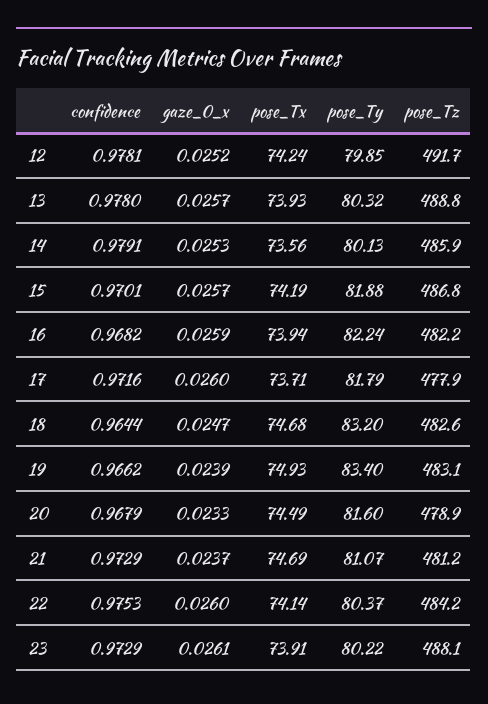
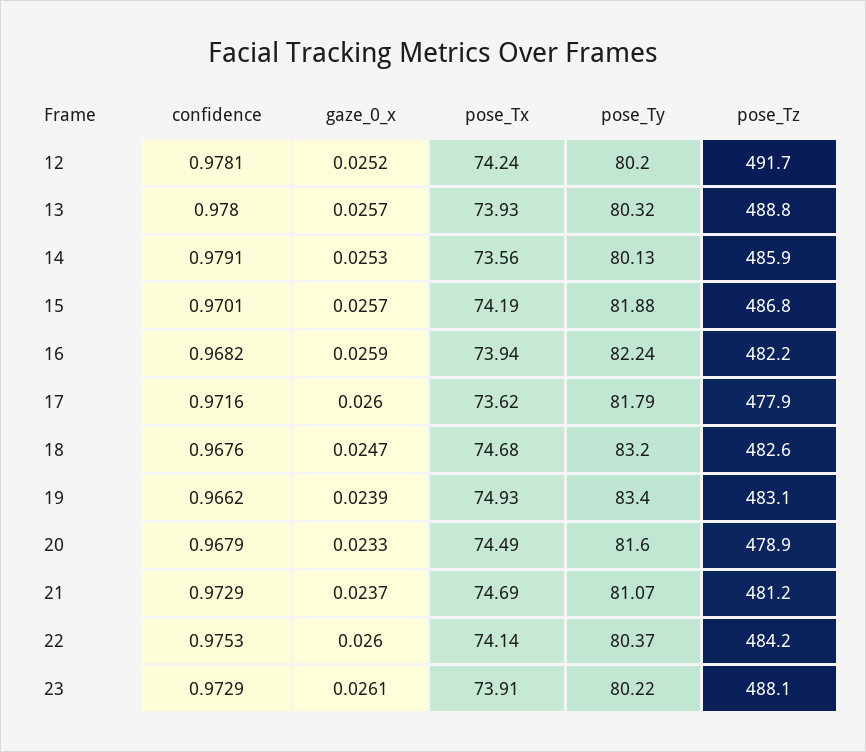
pose_Ty, 12: 79.85 -> 80.2
pose_Tx, 17: 73.71 -> 73.62
confidence, 18: 0.9644 -> 0.9676

